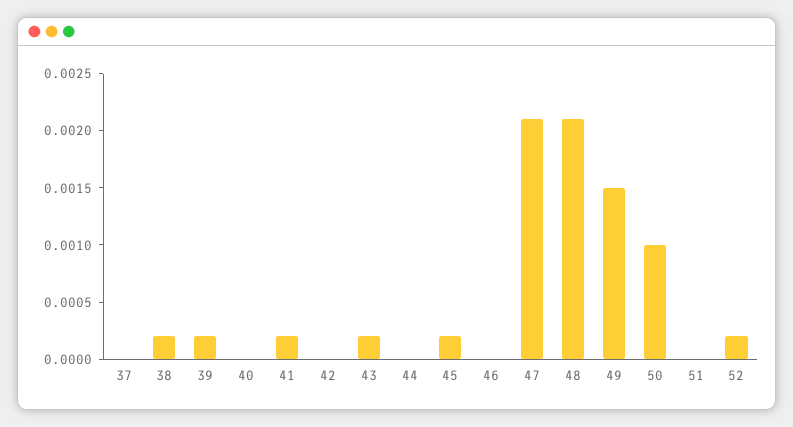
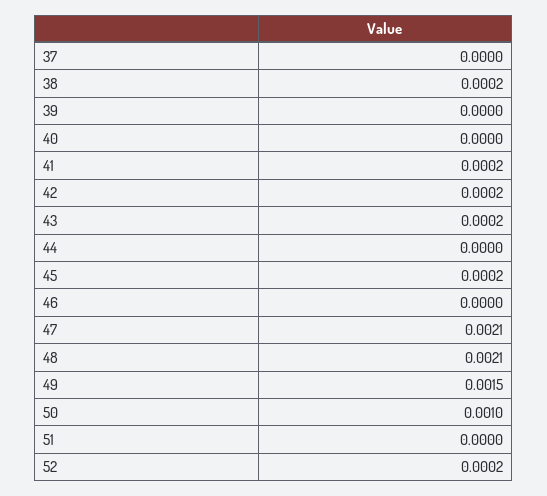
39: 0.0002 -> 0
42: 0 -> 0.0002

